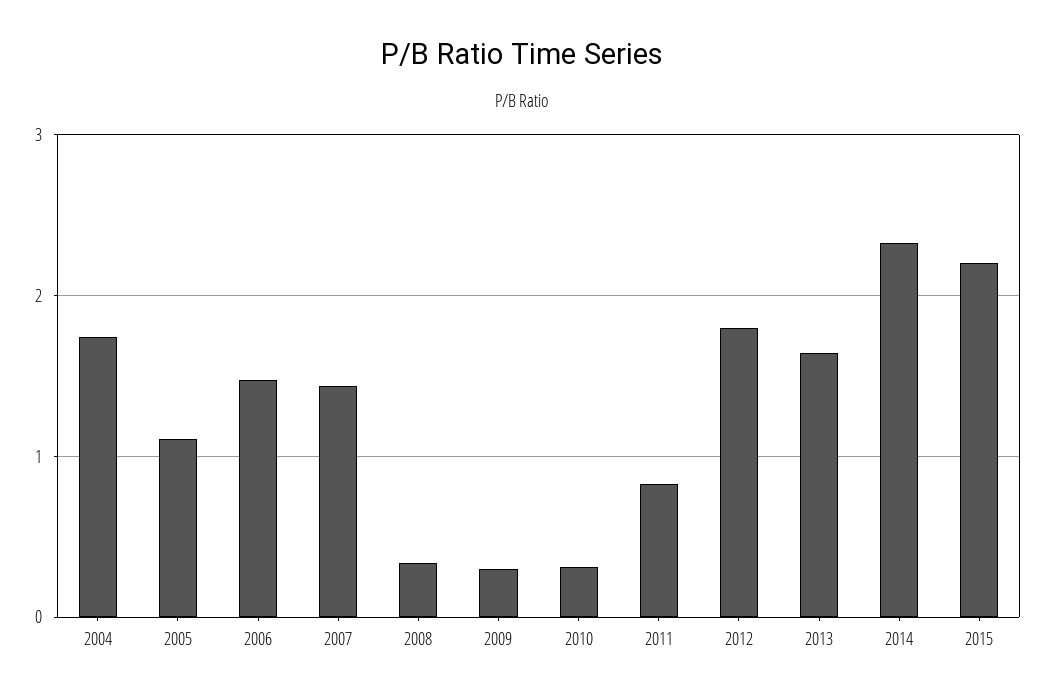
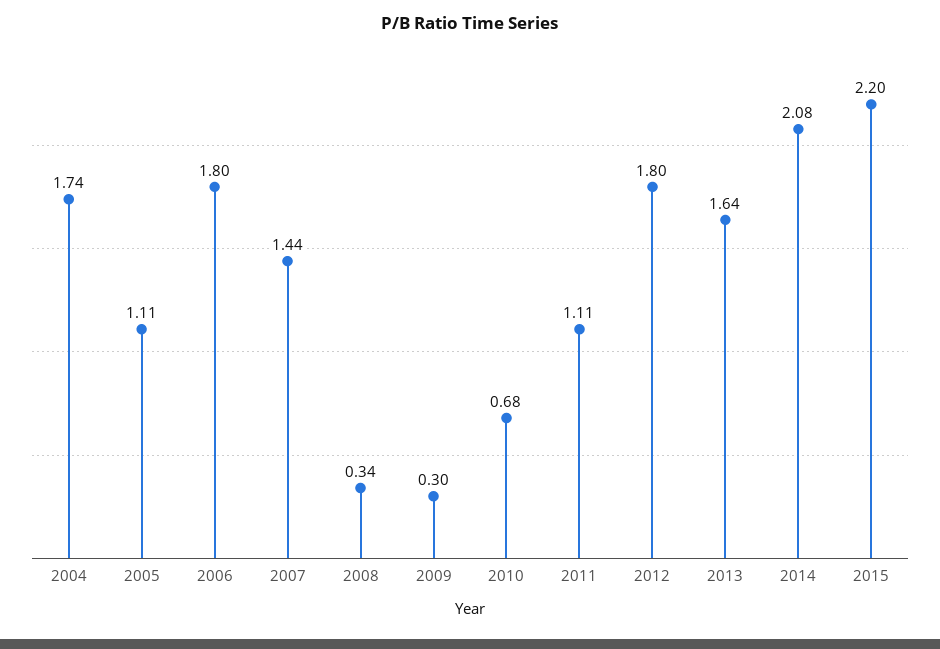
2006: 1.5 -> 1.8
2010: 0.3 -> 0.68
2011: 0.8 -> 1.11
2014: 2.3 -> 2.08

